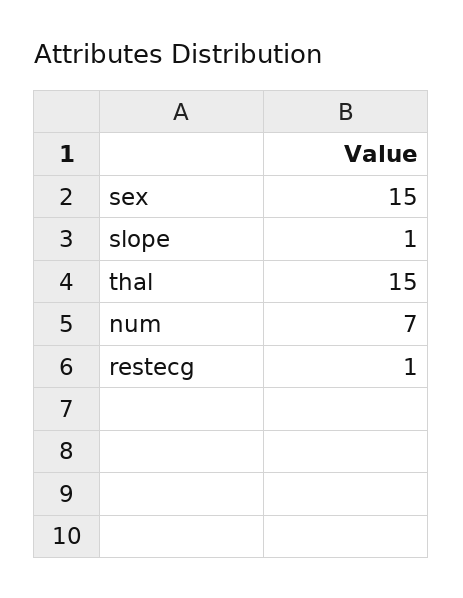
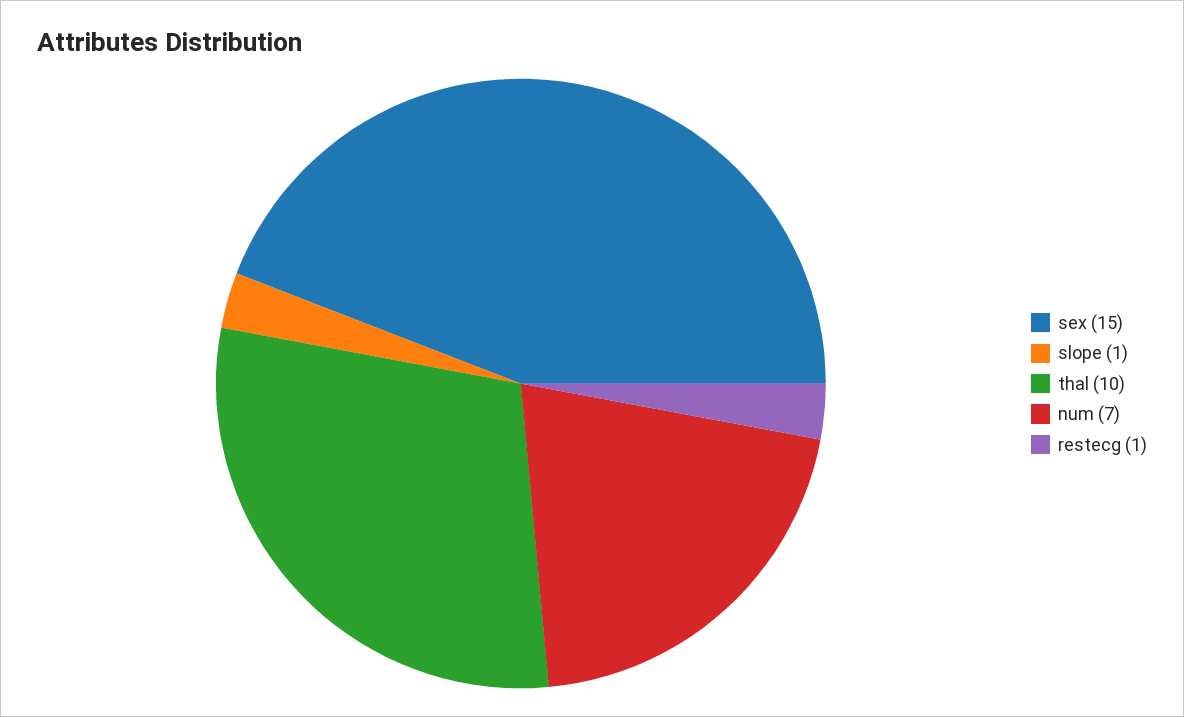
thal: 15 -> 10

